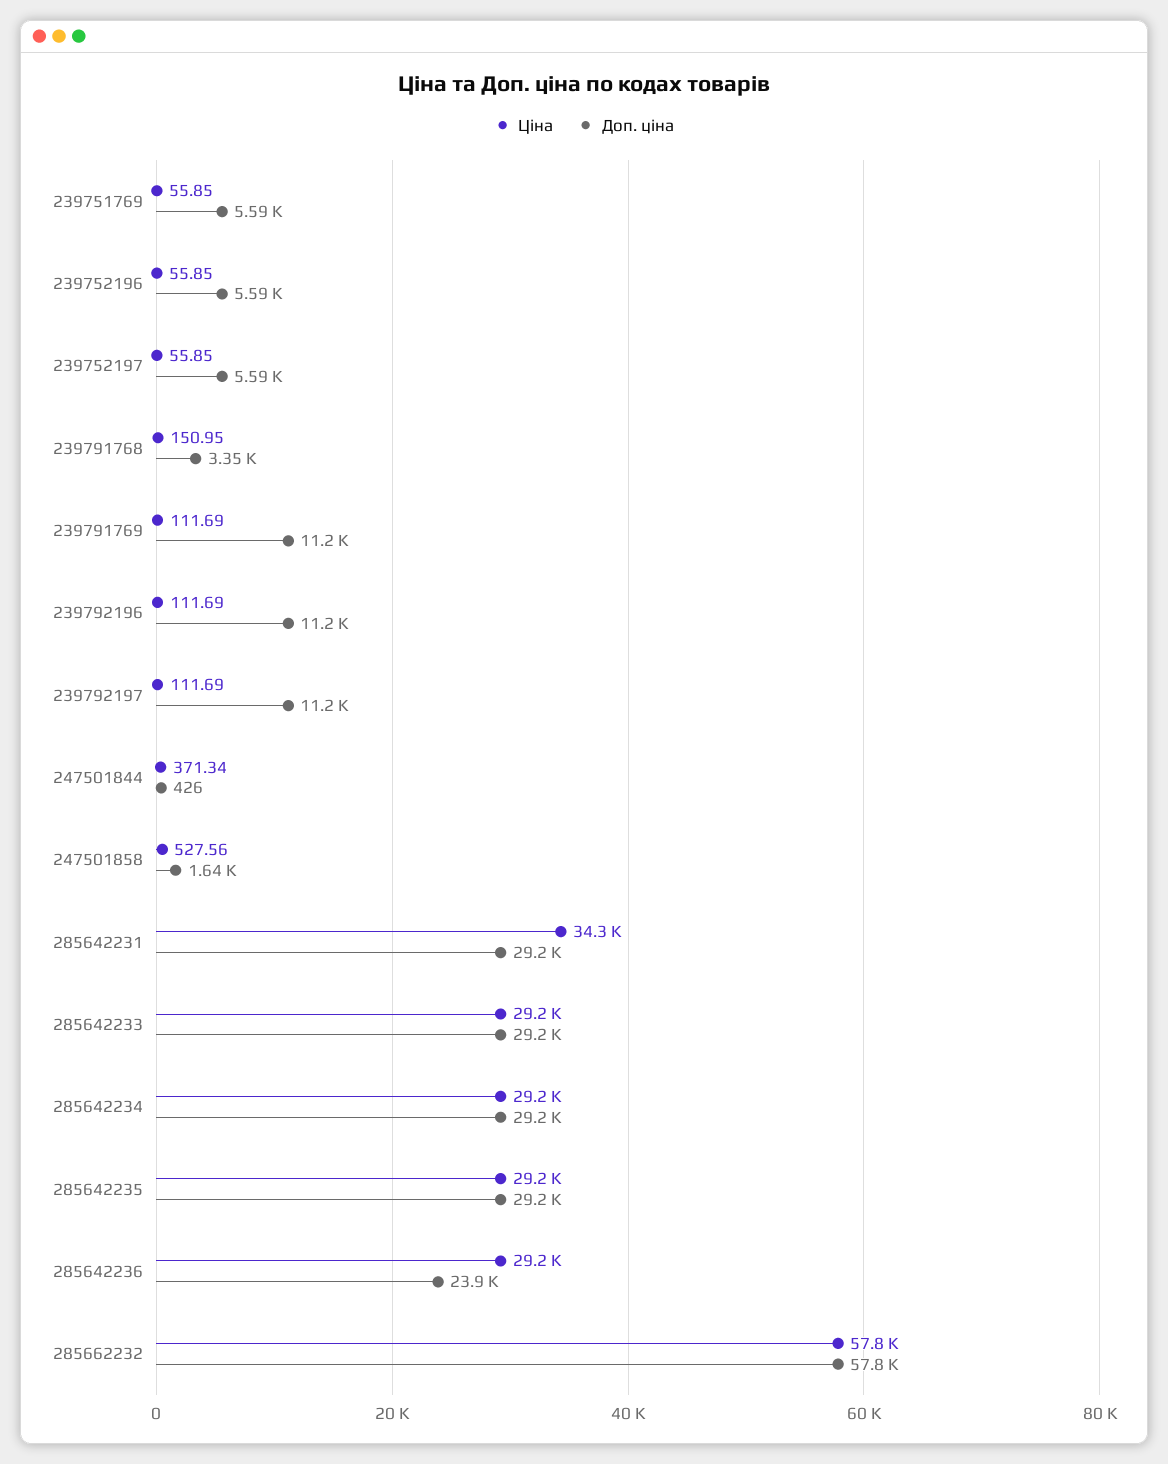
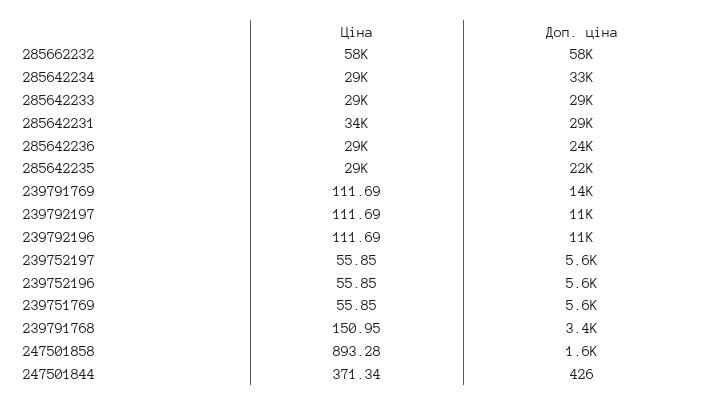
Доп. ціна, 239791769: 11200 -> 14000
Ціна, 247501858: 527.56 -> 893.28
Доп. ціна, 285642234: 29200 -> 33000
Доп. ціна, 285642235: 29200 -> 22000

